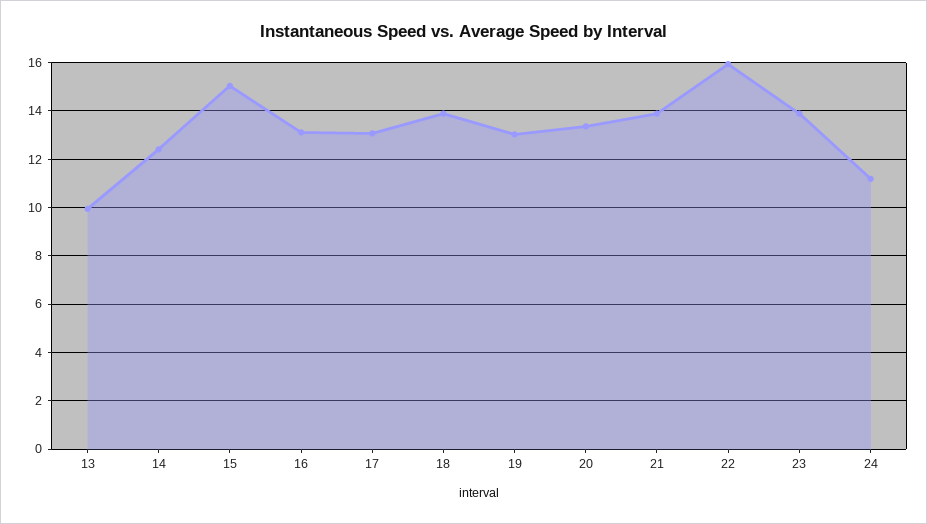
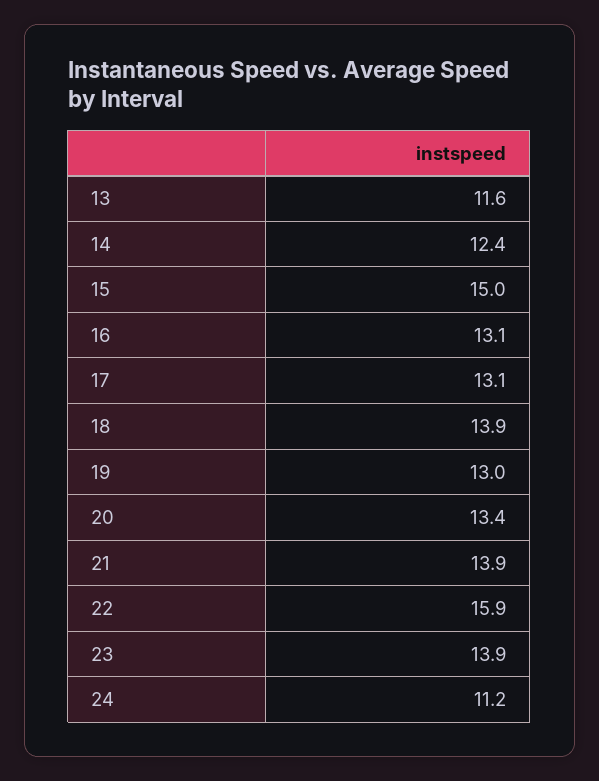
13: 10 -> 11.6

